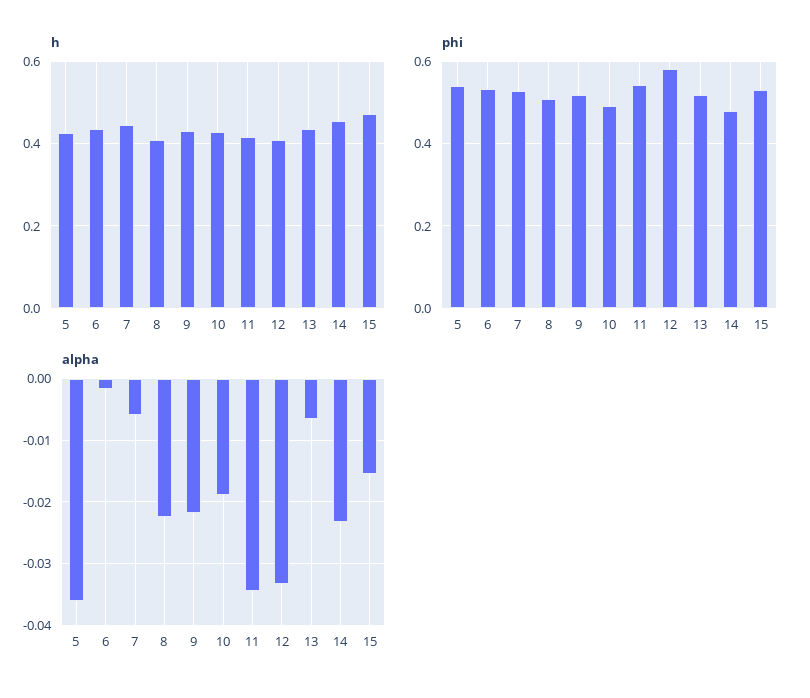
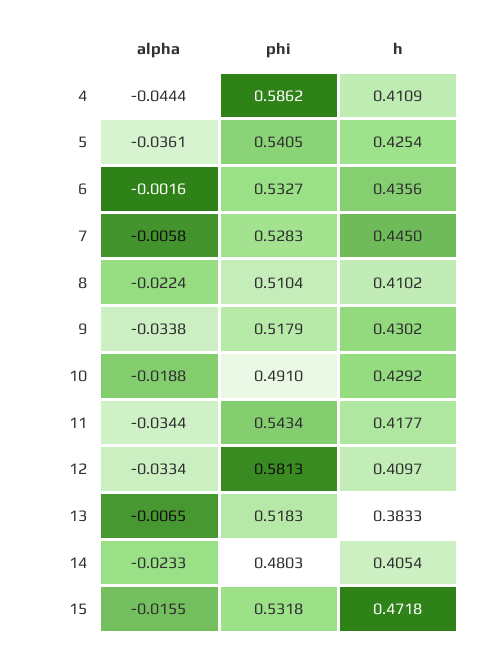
h, 13: 0.44 -> 0.3833
h, 14: 0.46 -> 0.4054
alpha, 9: -0.022 -> -0.0338
alpha, 4: none -> -0.0444
phi, 4: none -> 0.5862
h, 4: none -> 0.4109

